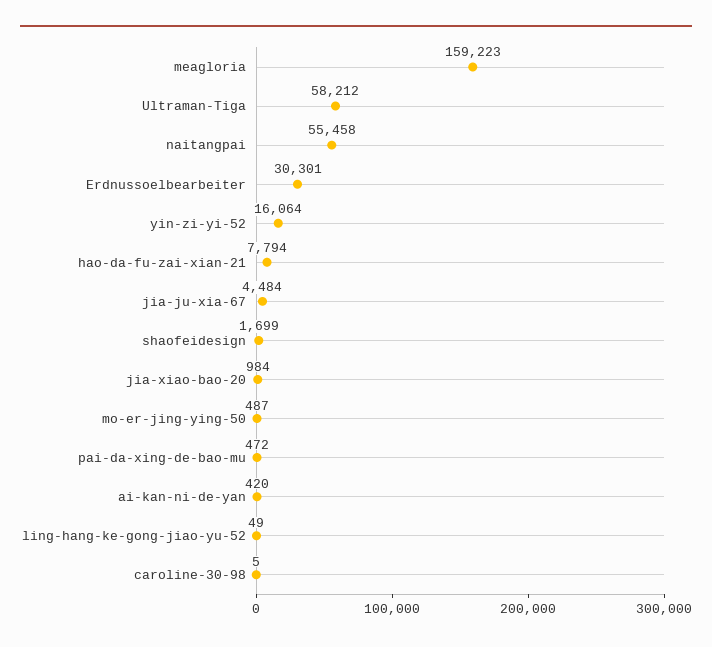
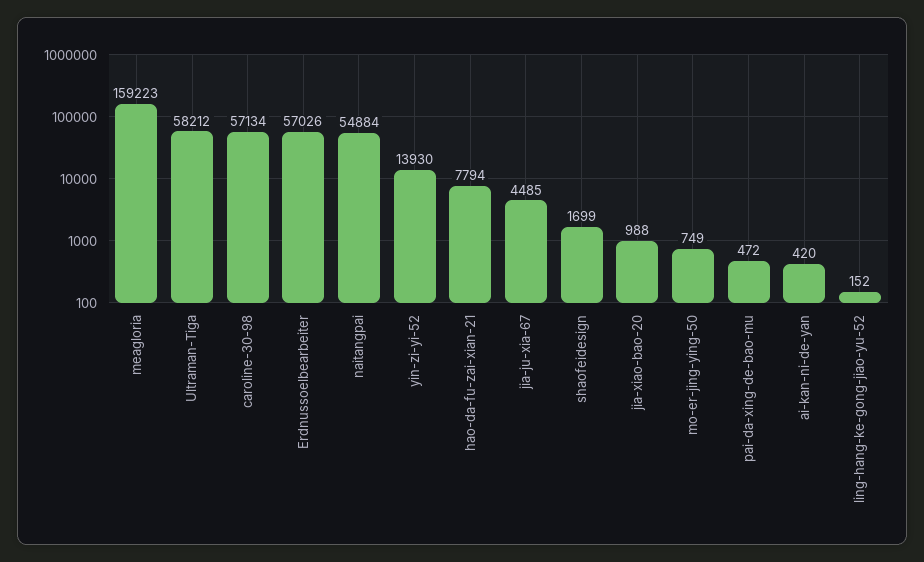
naitangpai: 55458 -> 54884
Erdnussoelbearbeiter: 30301 -> 57026
yin-zi-yi-52: 16064 -> 13930
jia-ju-xia-67: 4484 -> 4485
jia-xiao-bao-20: 984 -> 988
mo-er-jing-ying-50: 487 -> 749
ling-hang-ke-gong-jiao-yu-52: 49 -> 152
caroline-30-98: 5 -> 57134

